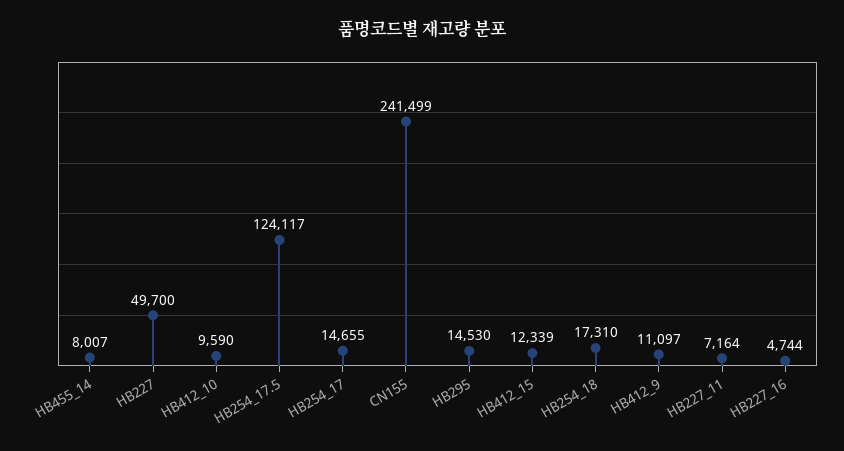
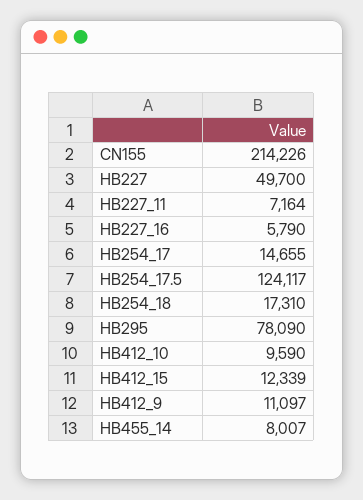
CN155: 241499 -> 214226
HB295: 14530 -> 78090
HB227_16: 4744 -> 5790

